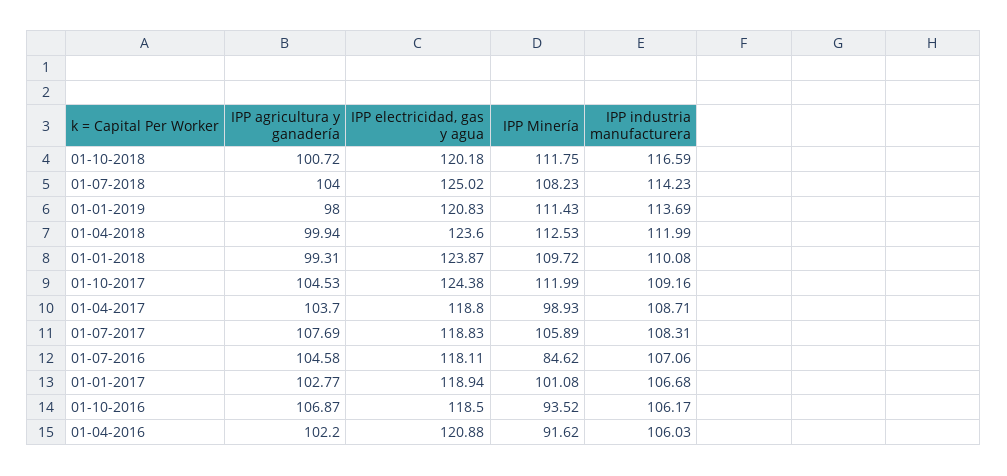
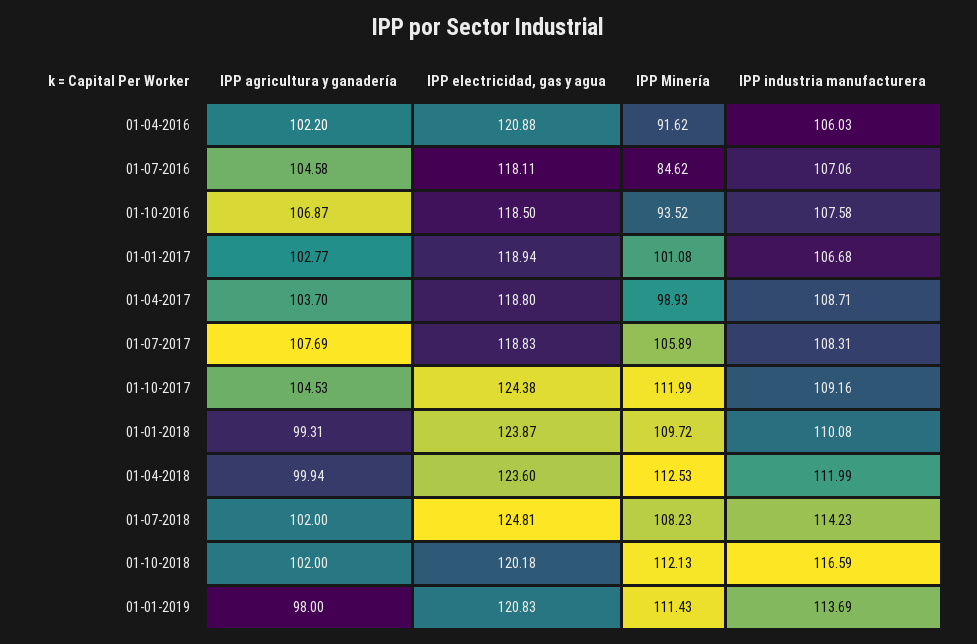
IPP agricultura y ganadería, 01-10-2018: 100.72 -> 102
IPP Minería, 01-10-2018: 111.75 -> 112.13
IPP agricultura y ganadería, 01-07-2018: 104 -> 102
IPP electricidad, gas y agua, 01-07-2018: 125.02 -> 124.81
IPP industria manufacturera, 01-10-2016: 106.17 -> 107.58

